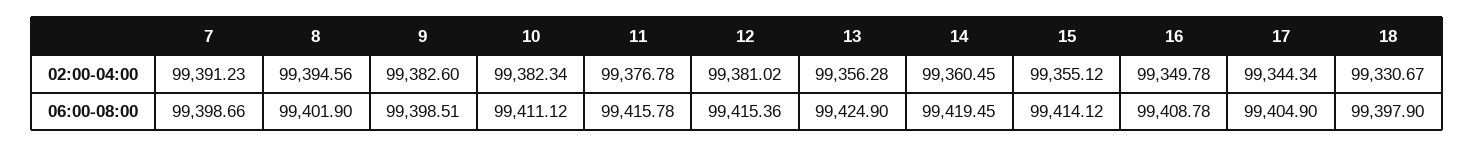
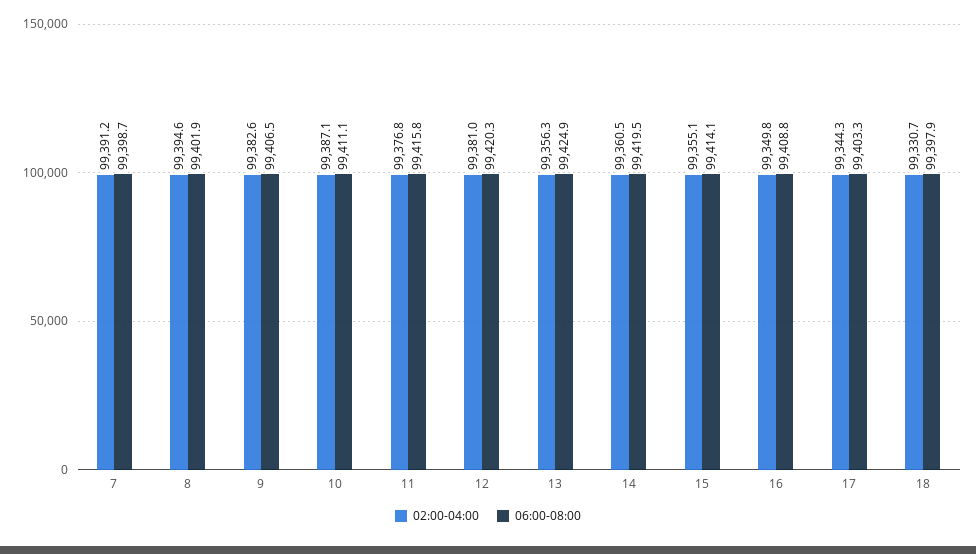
02:00-04:00, 10: 99382.34 -> 99387.1
06:00-08:00, 9: 99398.51 -> 99406.5
06:00-08:00, 12: 99415.36 -> 99420.3
06:00-08:00, 17: 99404.9 -> 99403.3

